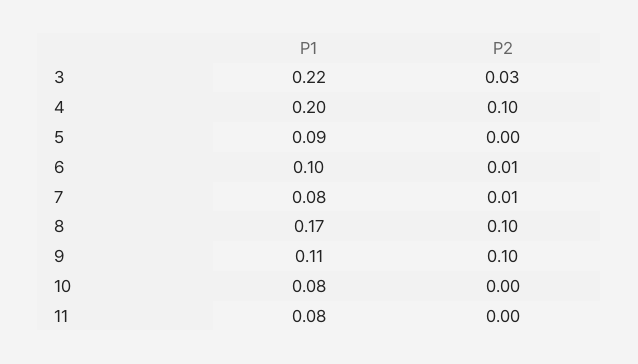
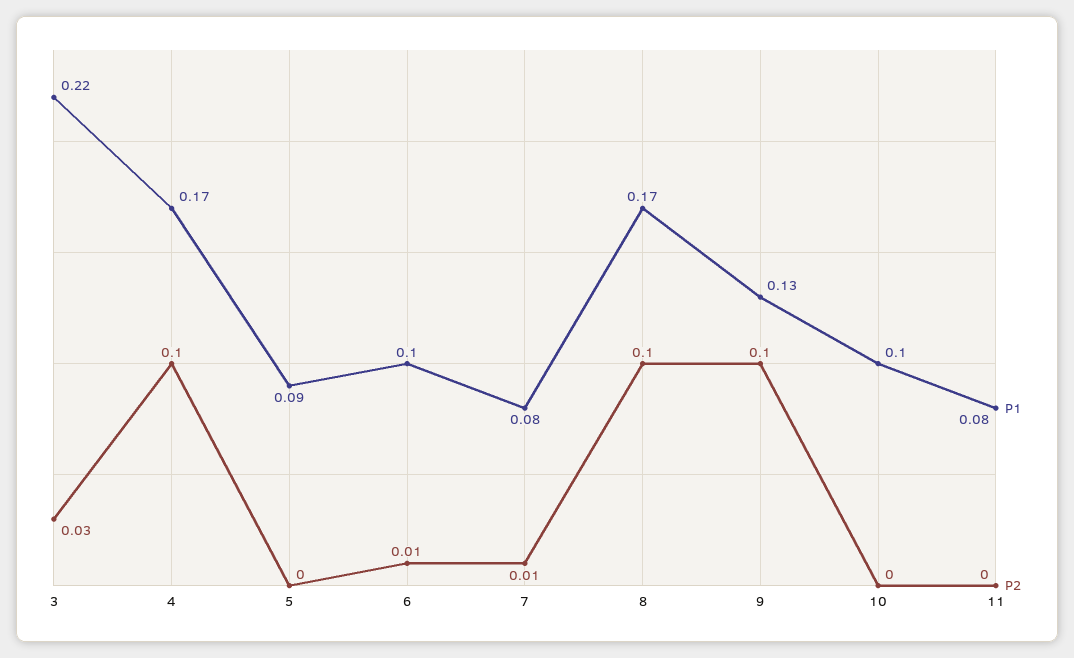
P1, 4: 0.2 -> 0.17
P1, 9: 0.11 -> 0.13
P1, 10: 0.08 -> 0.1

